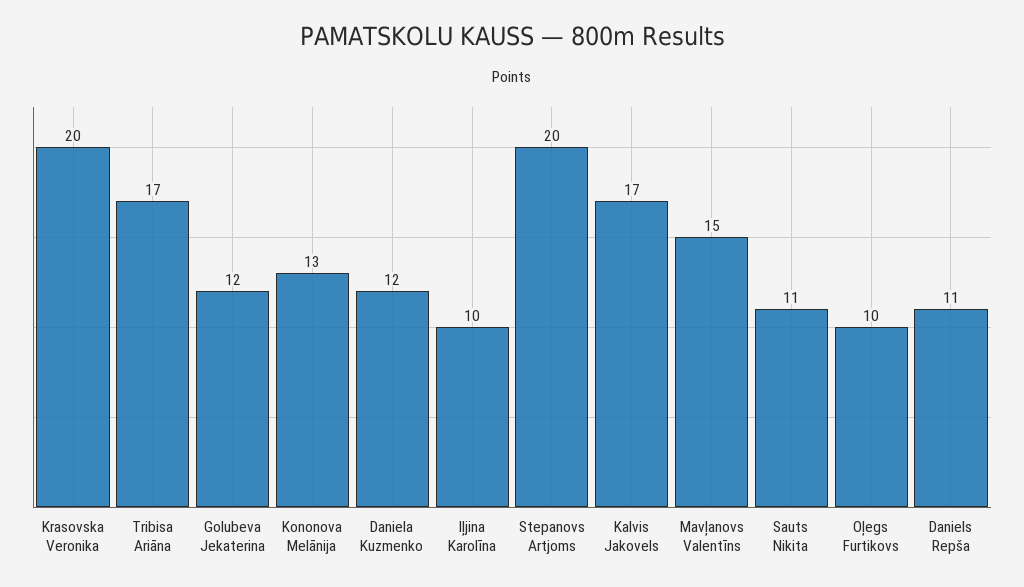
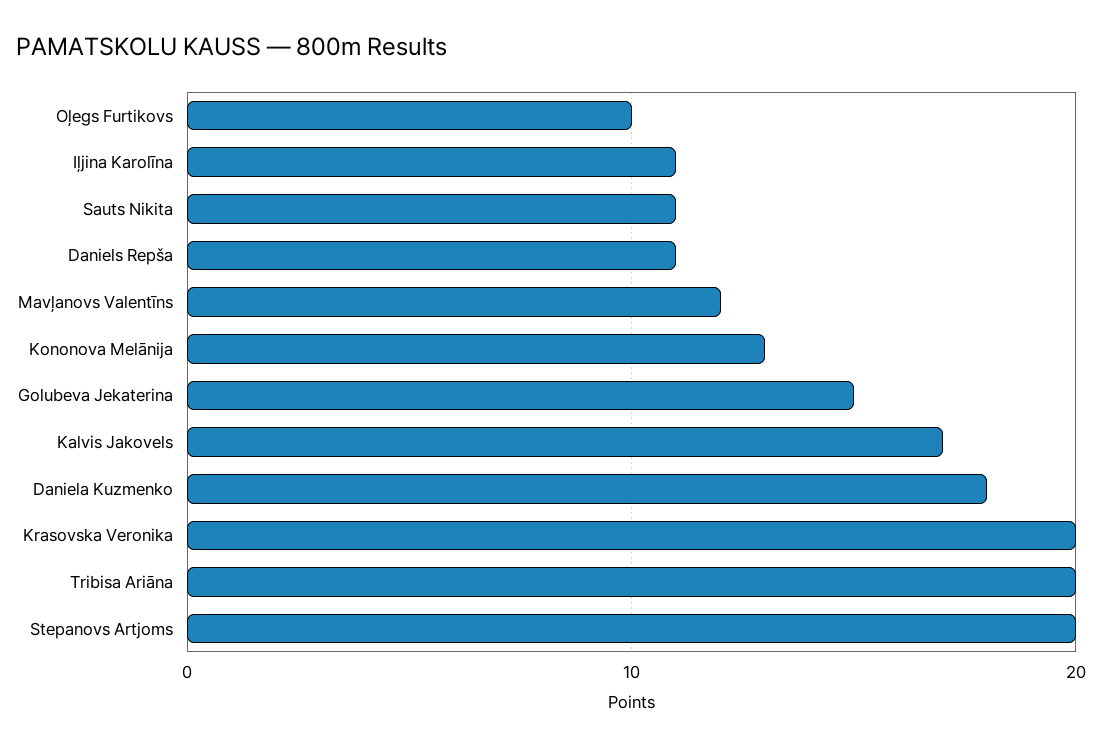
Tribisa Ariāna: 17 -> 20
Golubeva Jekaterina: 12 -> 15
Daniela Kuzmenko: 12 -> 18
Iļjina Karolīna: 10 -> 11
Mavļanovs Valentīns: 15 -> 12

